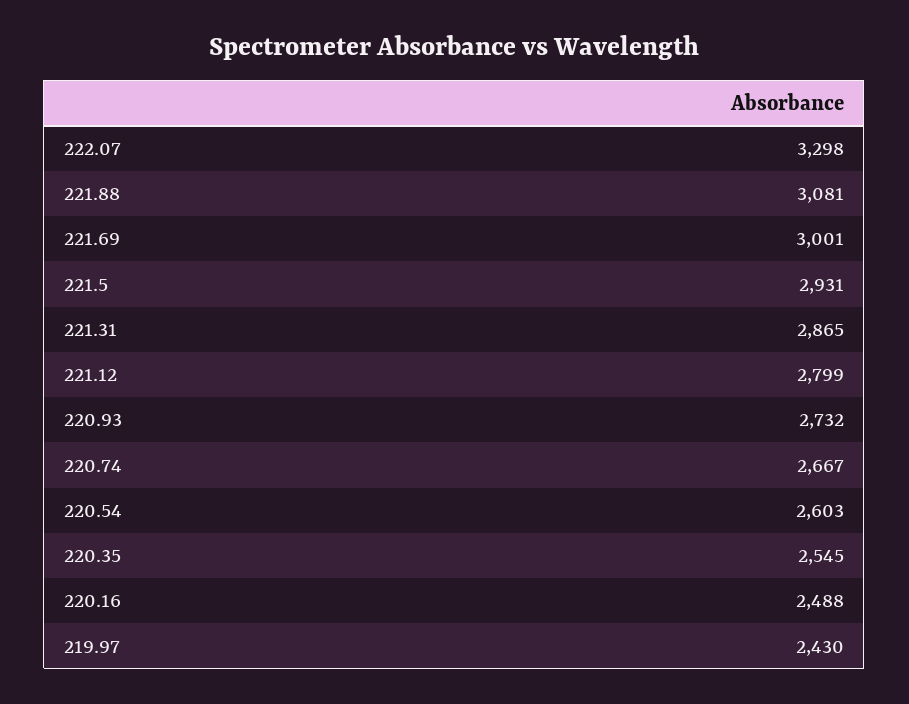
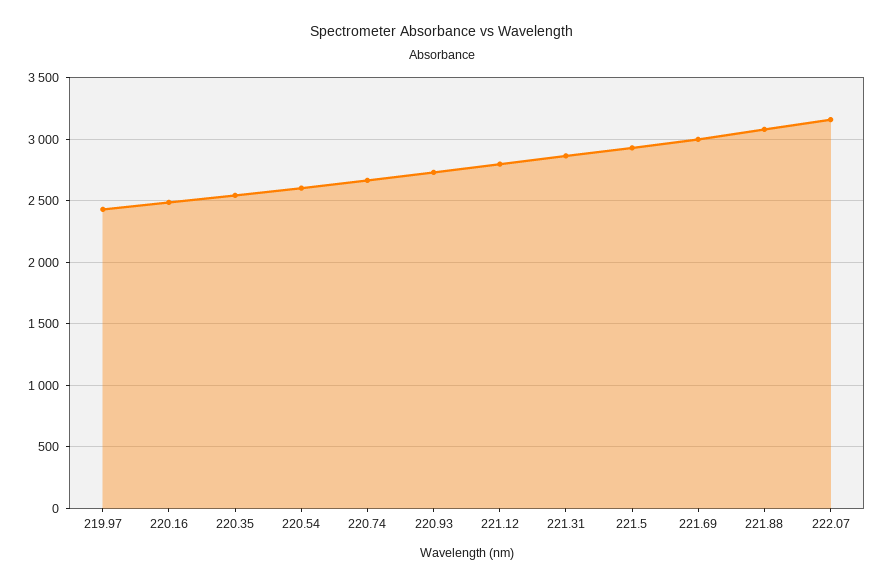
222.07: 3298 -> 3150

